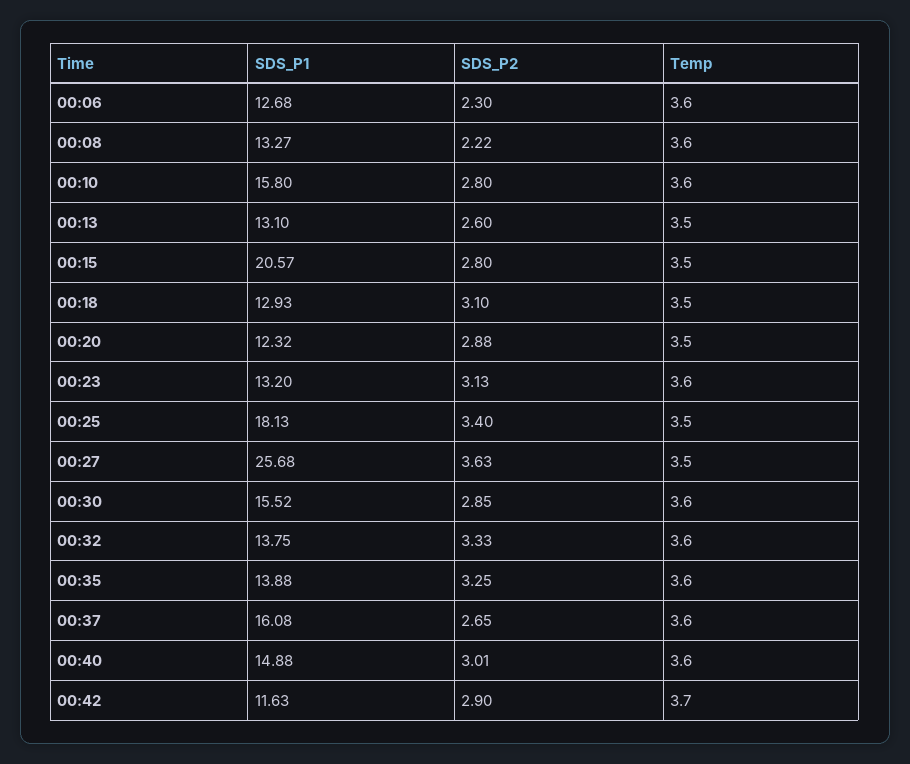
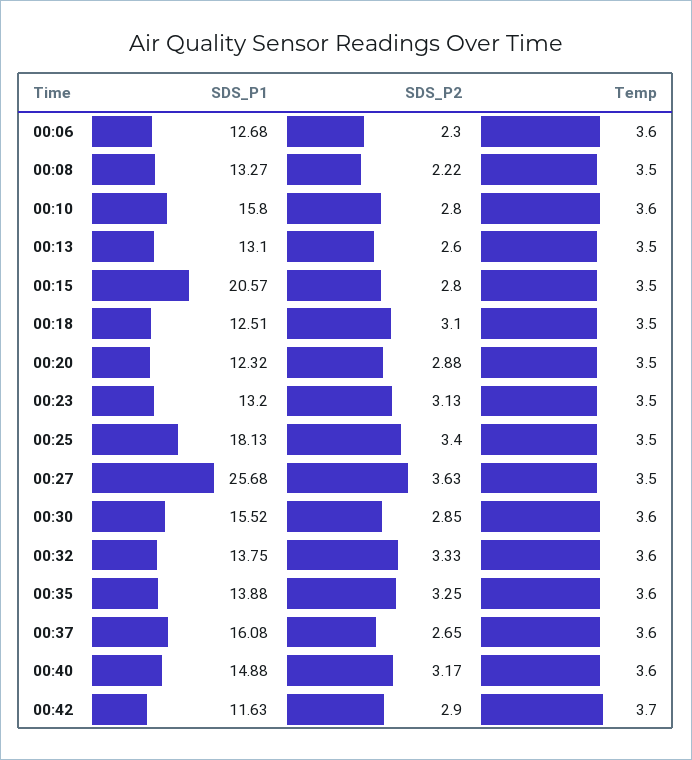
Temp, 00:08: 3.6 -> 3.5
SDS_P1, 00:18: 12.93 -> 12.51
Temp, 00:23: 3.6 -> 3.5
SDS_P2, 00:40: 3.01 -> 3.17

